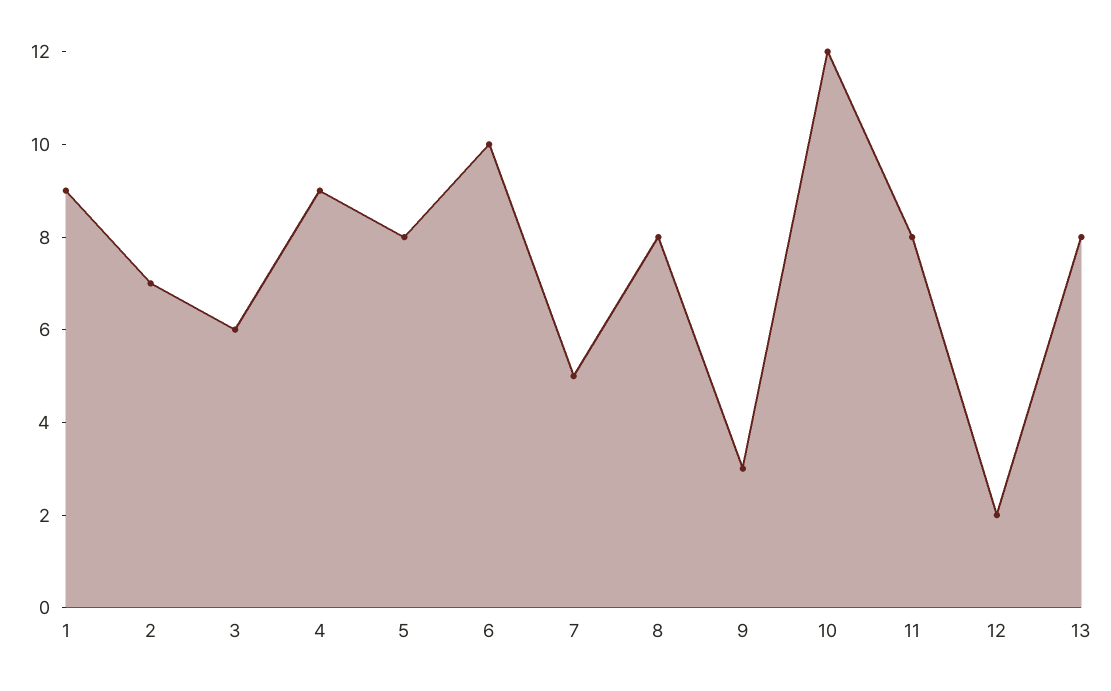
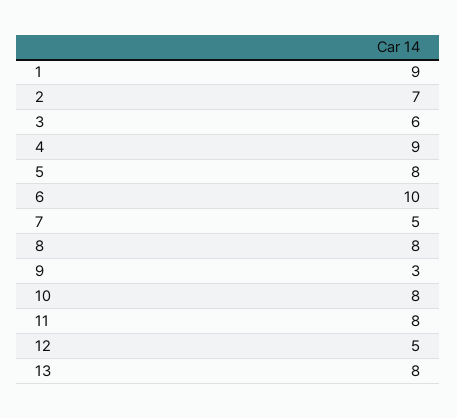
10: 12 -> 8
12: 2 -> 5

